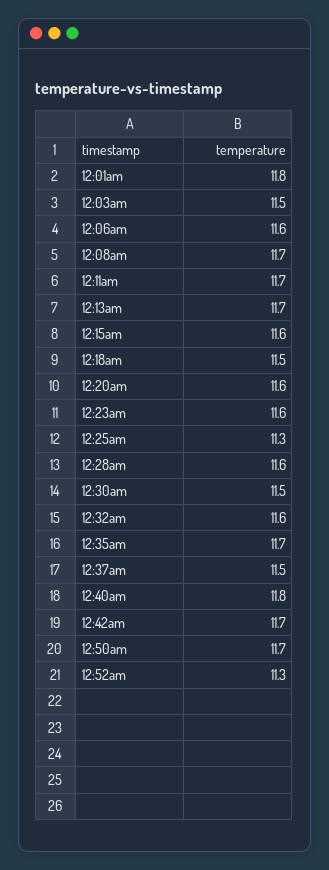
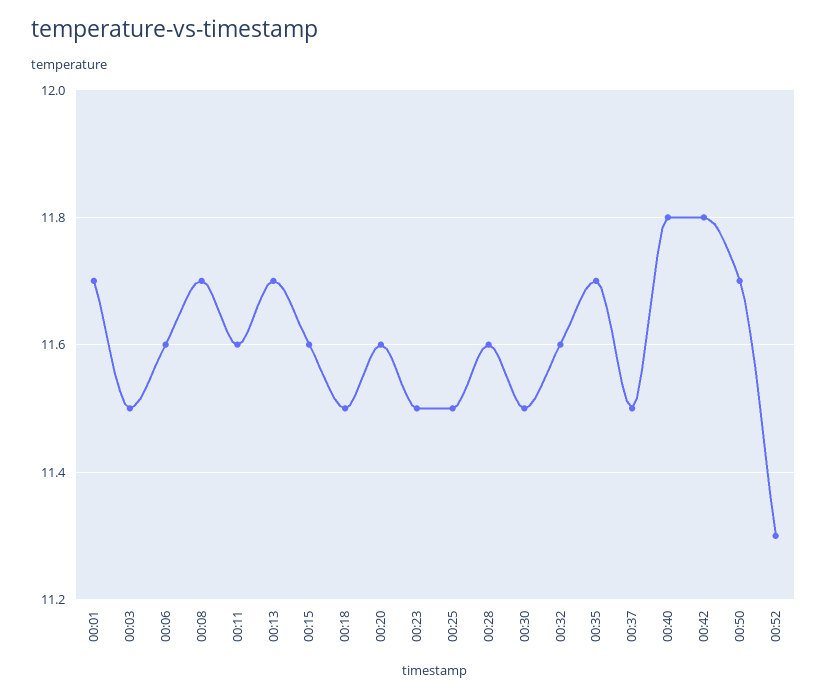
12:01am: 11.8 -> 11.7
12:11am: 11.7 -> 11.6
12:23am: 11.6 -> 11.5
12:25am: 11.3 -> 11.5
12:42am: 11.7 -> 11.8

